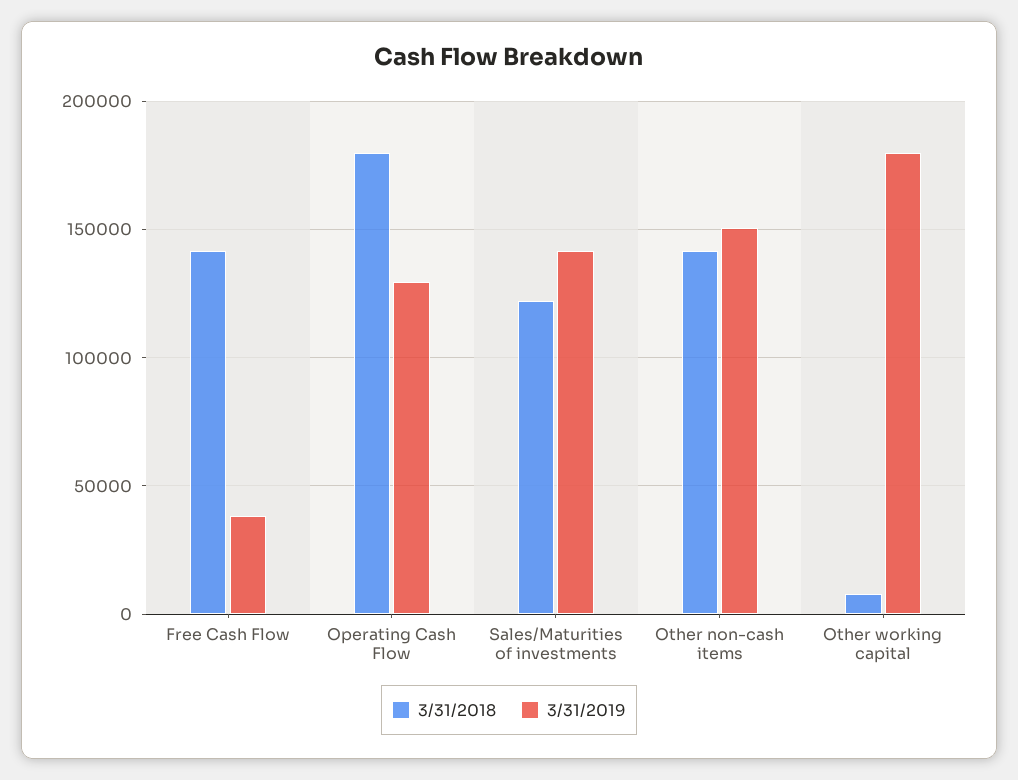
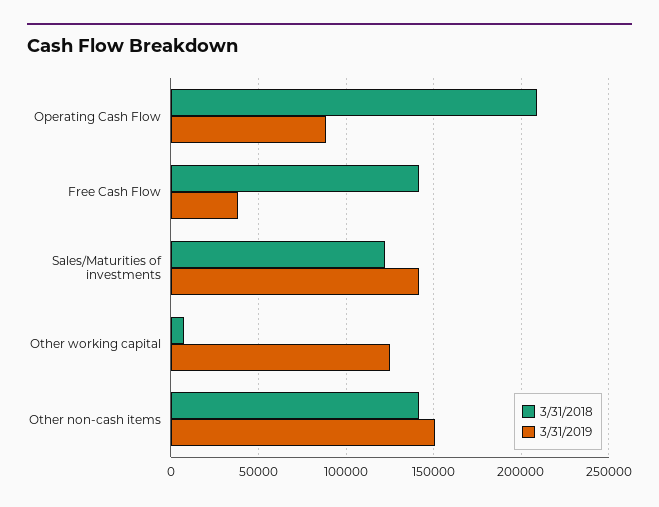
3/31/2018, Operating Cash Flow: 180000 -> 210000
3/31/2019, Operating Cash Flow: 130000 -> 90000
3/31/2019, Other working capital: 180000 -> 125000

